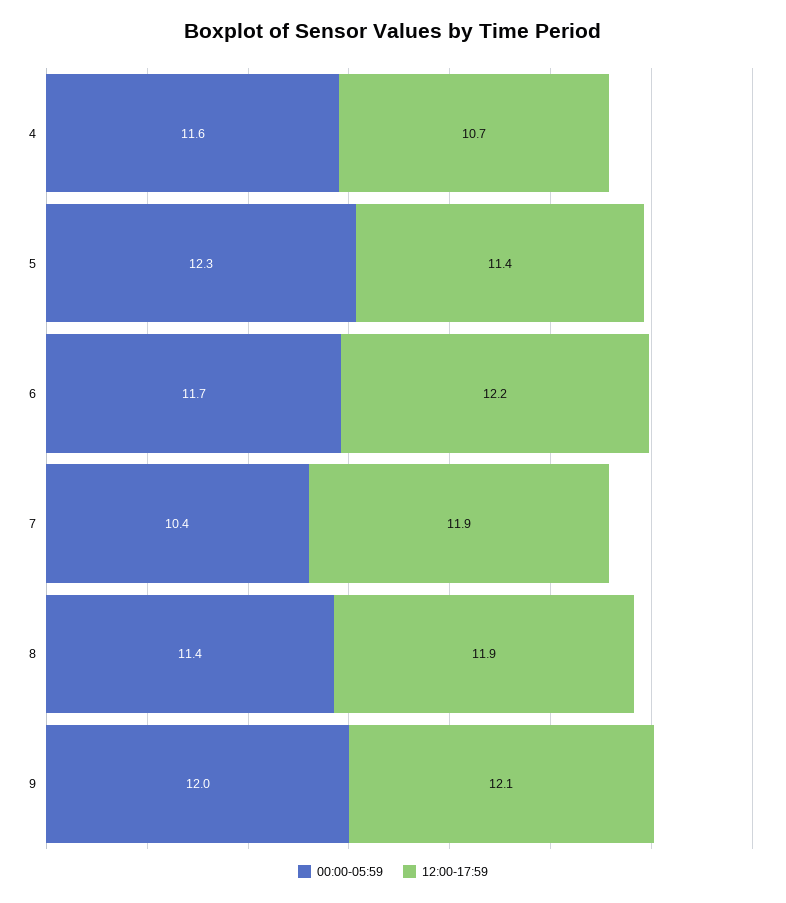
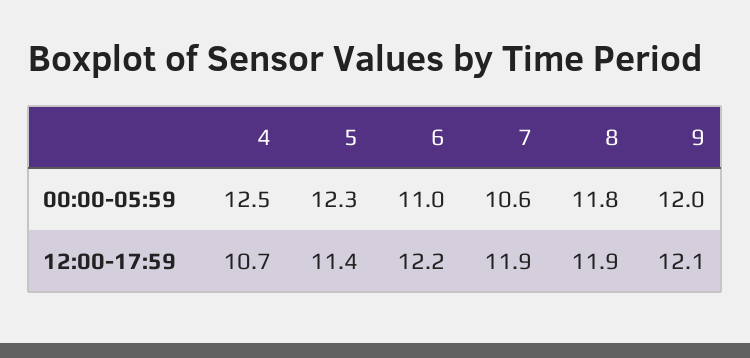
00:00-05:59, 4: 11.6 -> 12.5
00:00-05:59, 6: 11.7 -> 11
00:00-05:59, 7: 10.4 -> 10.6
00:00-05:59, 8: 11.4 -> 11.8

